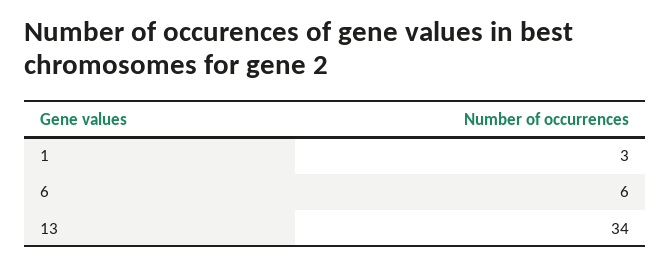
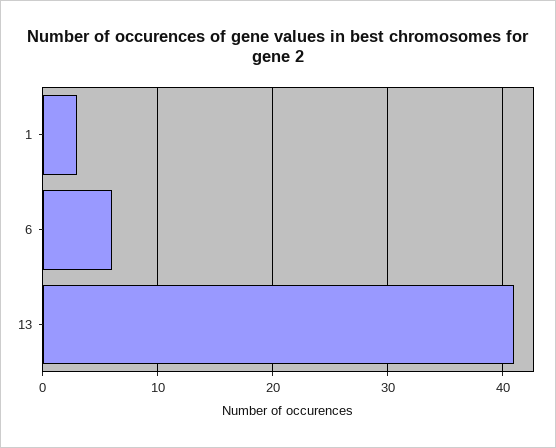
13: 34 -> 41

